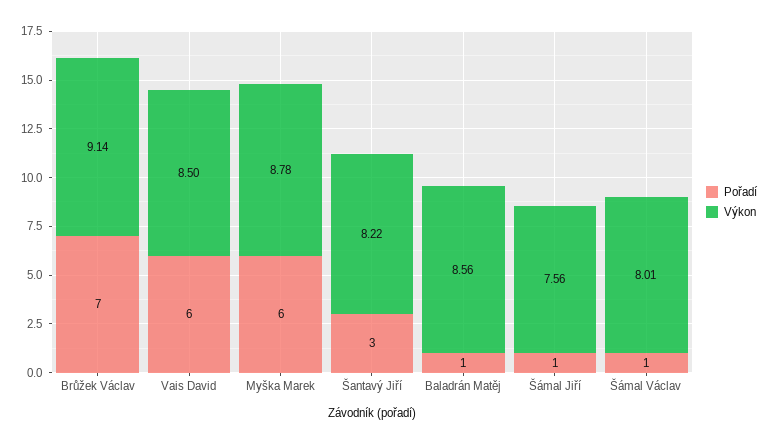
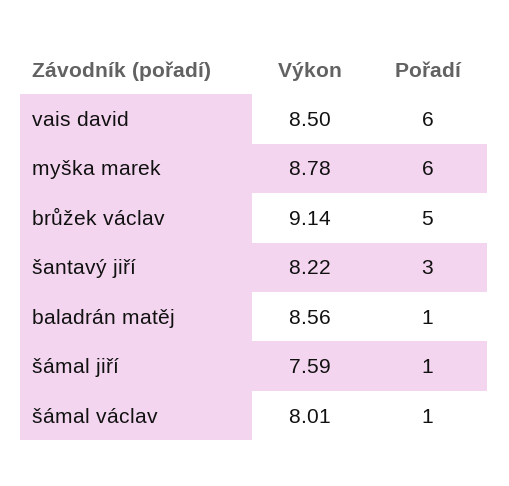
Pořadí, Brůžek Václav: 7 -> 5
Výkon, Šámal Jiří: 7.56 -> 7.59

